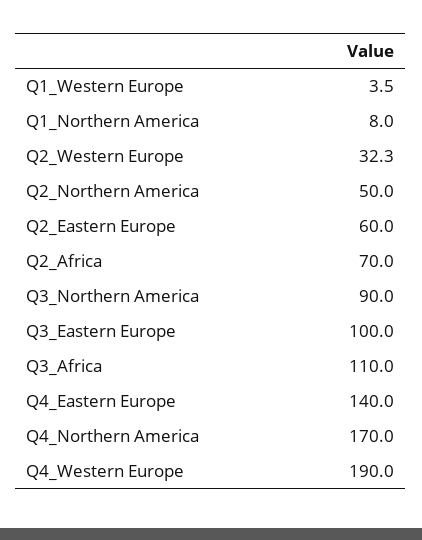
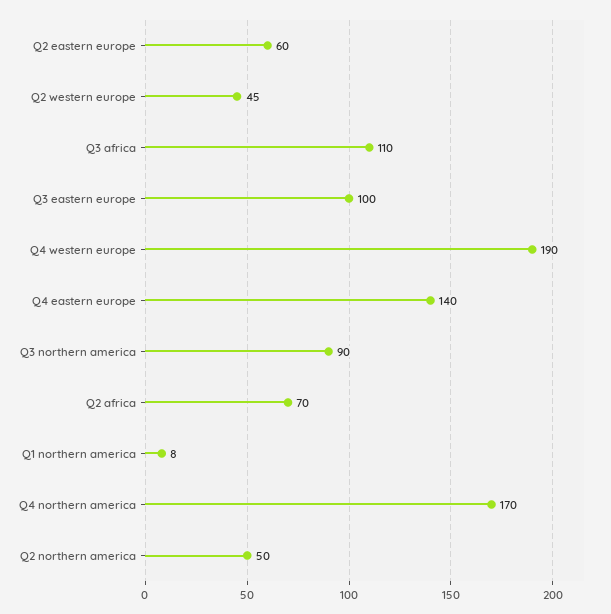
Q1_Western Europe: 3.5 -> none
Q2_Western Europe: 32.3 -> 45

